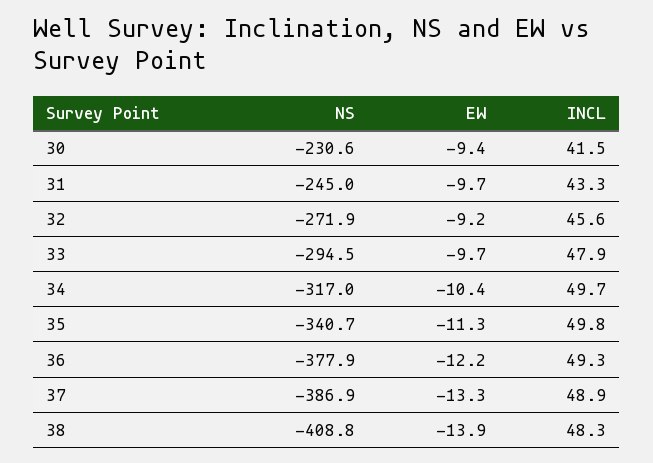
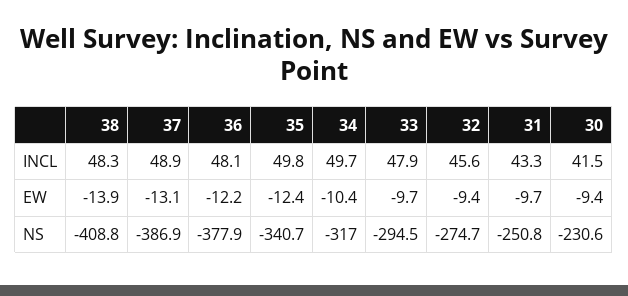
NS, 31: -245 -> -250.8
NS, 32: -271.9 -> -274.7
EW, 32: -9.2 -> -9.4
EW, 35: -11.3 -> -12.4
INCL, 36: 49.3 -> 48.1
EW, 37: -13.3 -> -13.1

